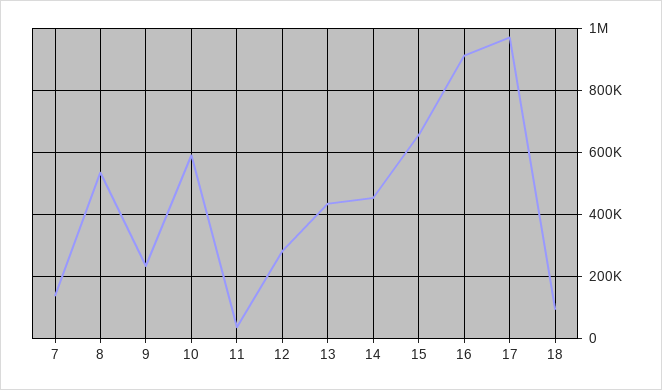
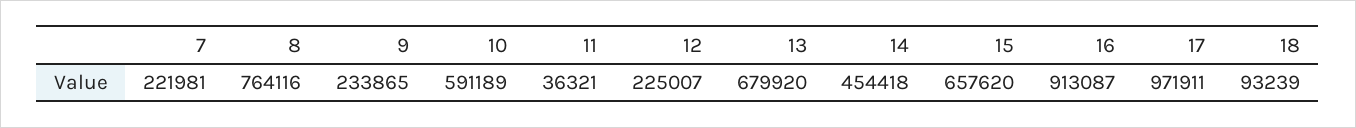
7: 140000 -> 221981
8: 540000 -> 764116
12: 280000 -> 225007
13: 440000 -> 679920

